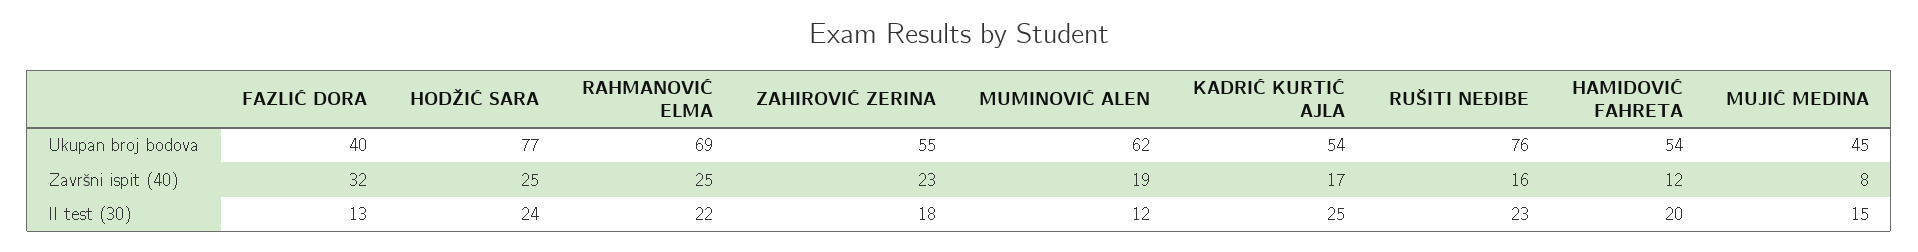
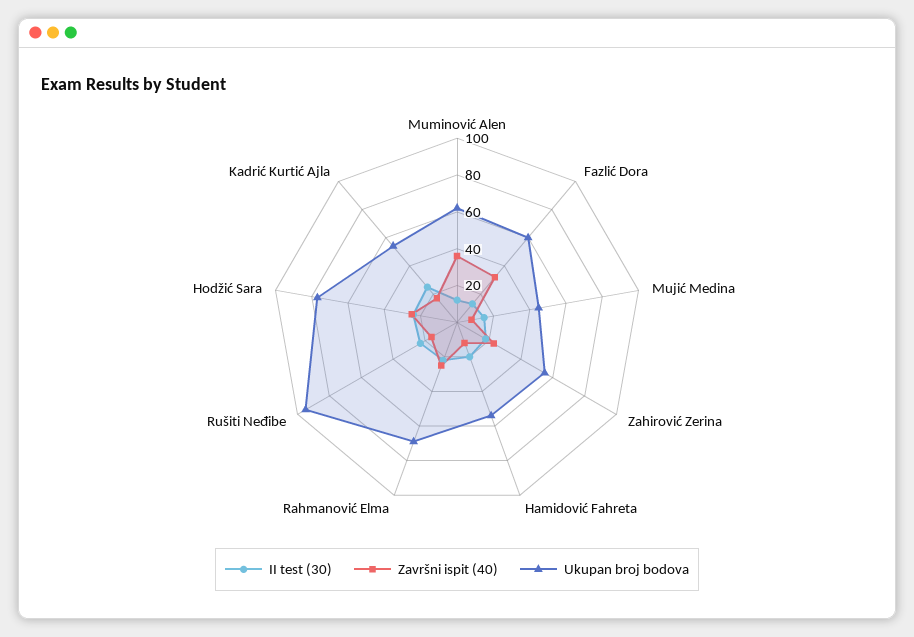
Ukupan broj bodova, FAZLIĆ DORA: 40 -> 60
Ukupan broj bodova, RUŠITI NEĐIBE: 76 -> 95
Završni ispit (40), MUMINOVIĆ ALEN: 19 -> 35

